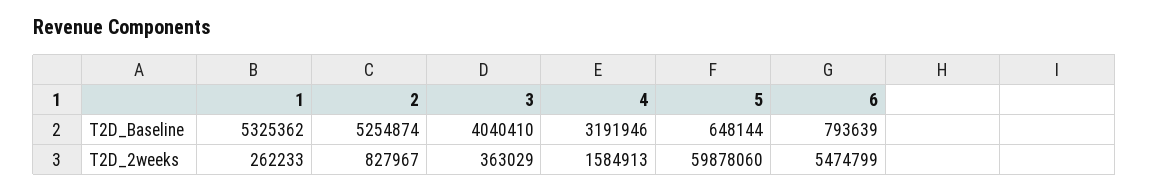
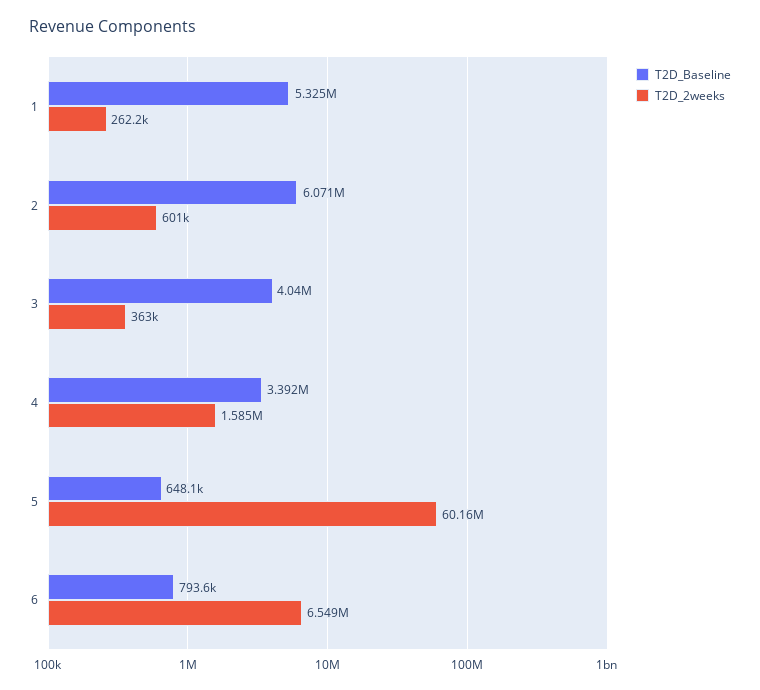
T2D_Baseline, 2: 5254874 -> 6071000
T2D_Baseline, 4: 3191946 -> 3392000
T2D_2weeks, 2: 827967 -> 601000
T2D_2weeks, 5: 59878060 -> 60160000
T2D_2weeks, 6: 5474799 -> 6549000

